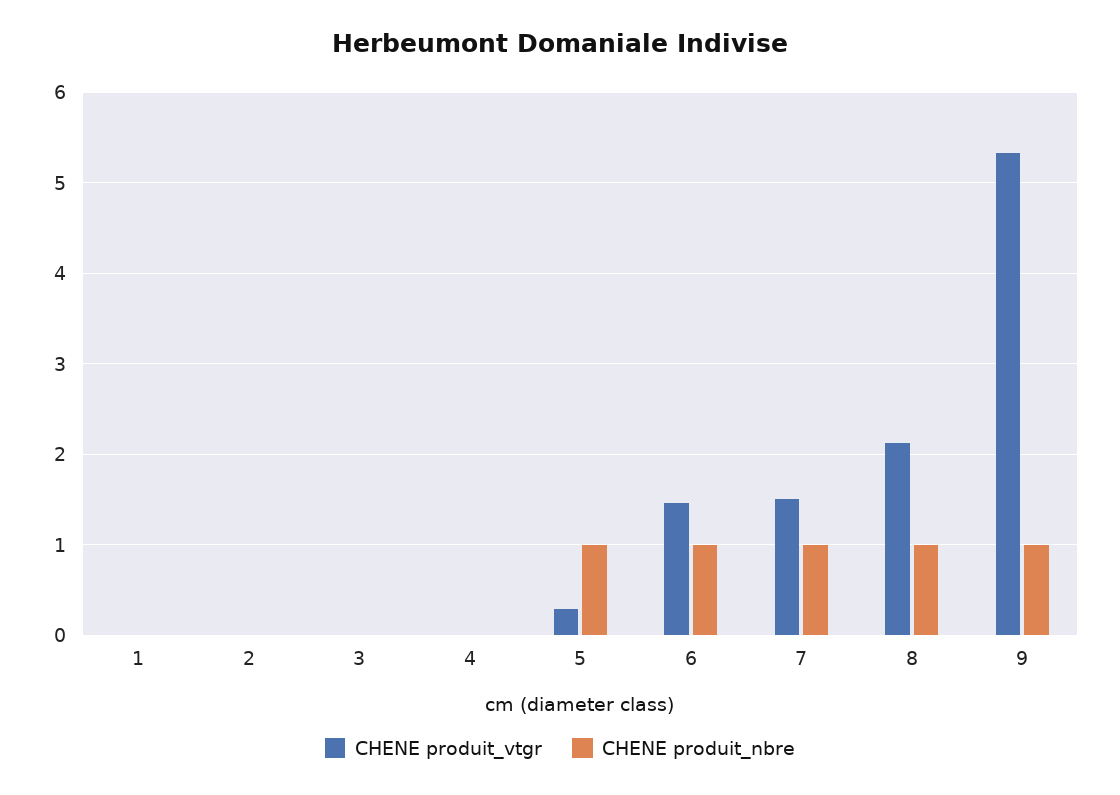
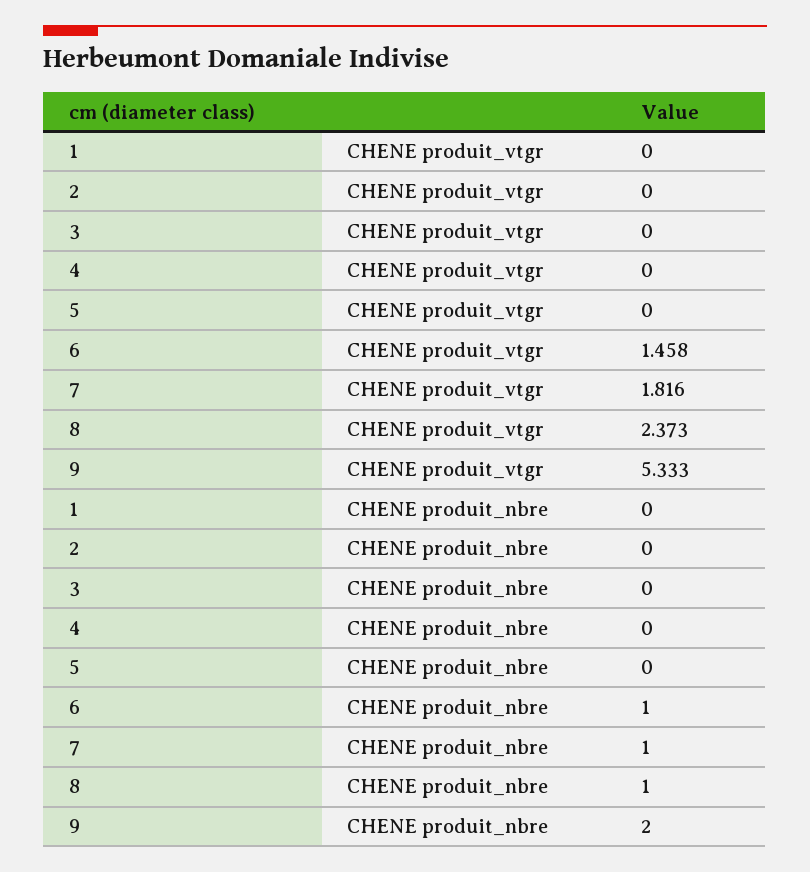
CHENE produit_vtgr, 5: 0.3 -> 0
CHENE produit_nbre, 5: 1 -> 0
CHENE produit_vtgr, 7: 1.5 -> 1.816
CHENE produit_vtgr, 8: 2.1 -> 2.373
CHENE produit_nbre, 9: 1 -> 2

